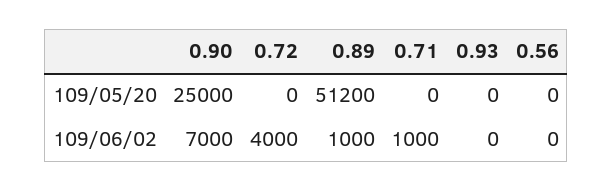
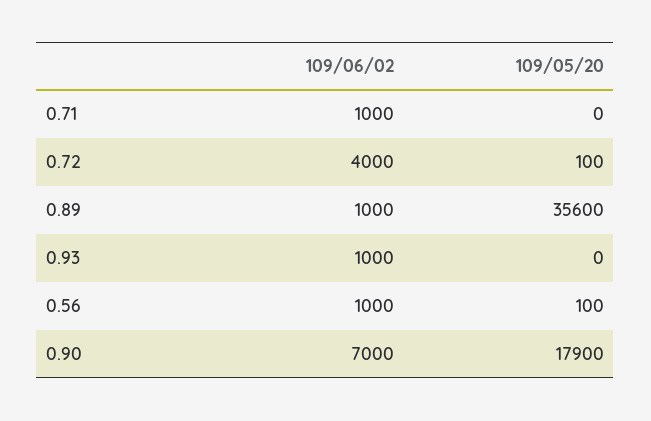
0.90, 109/05/20: 25000 -> 17900
0.72, 109/05/20: 0 -> 100
0.89, 109/05/20: 51200 -> 35600
0.56, 109/05/20: 0 -> 100
0.93, 109/06/02: 0 -> 1000
0.56, 109/06/02: 0 -> 1000

